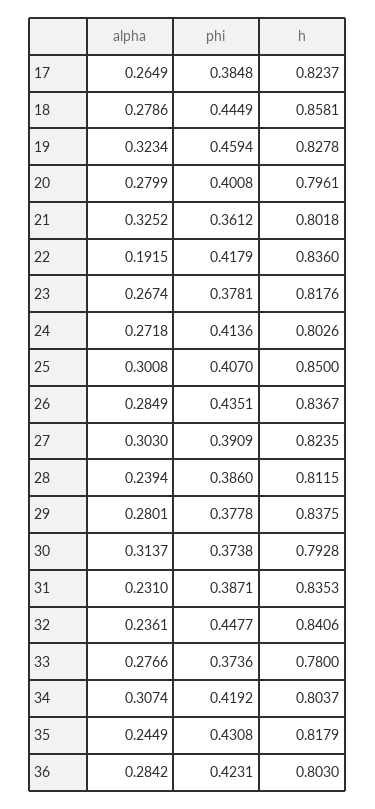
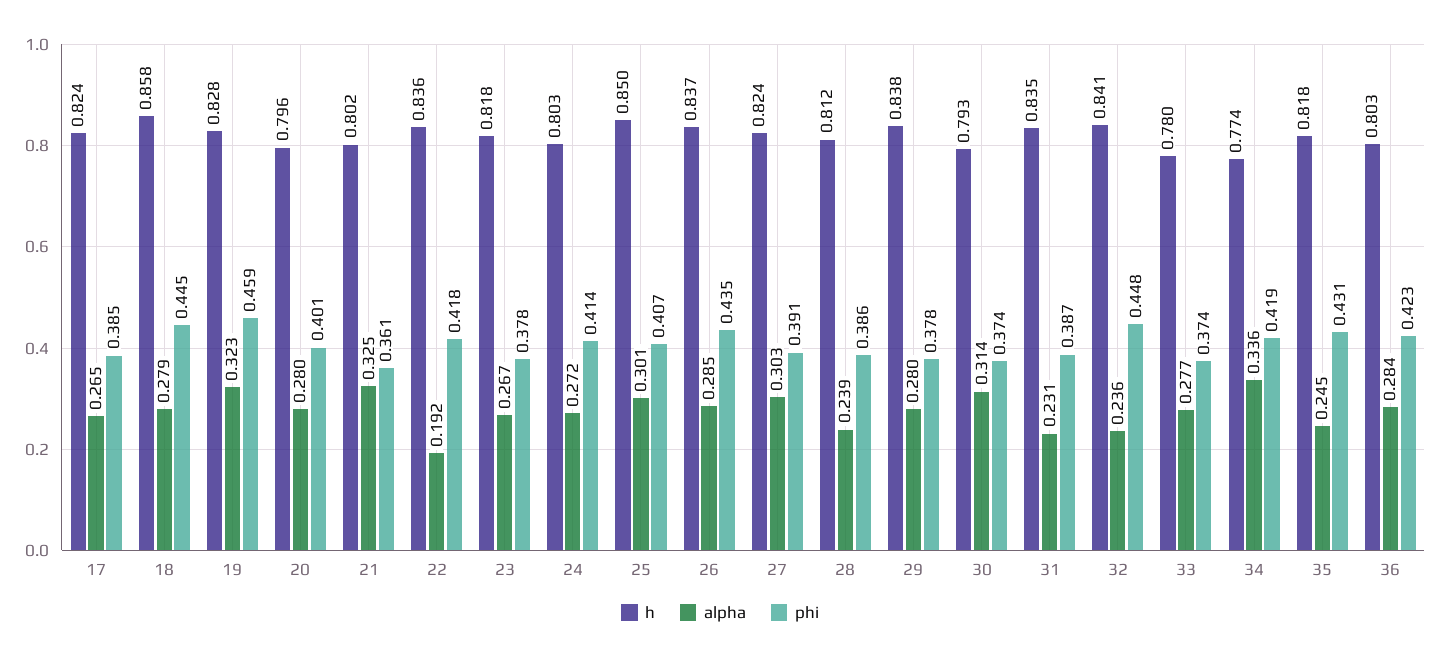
alpha, 34: 0.3074 -> 0.336
h, 34: 0.8037 -> 0.774

